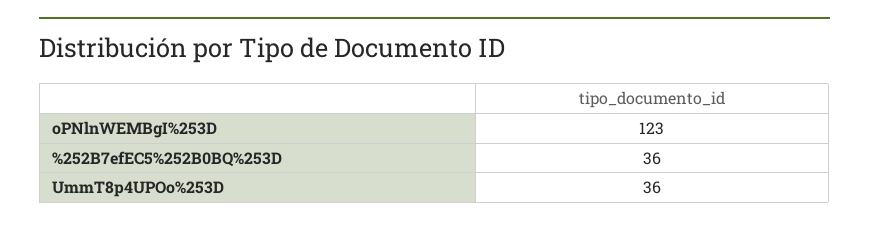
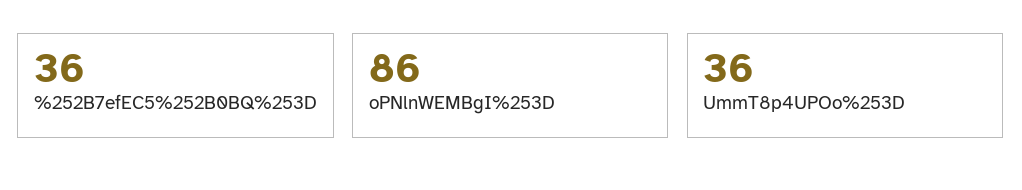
oPNlnWEMBgI%253D: 123 -> 86

